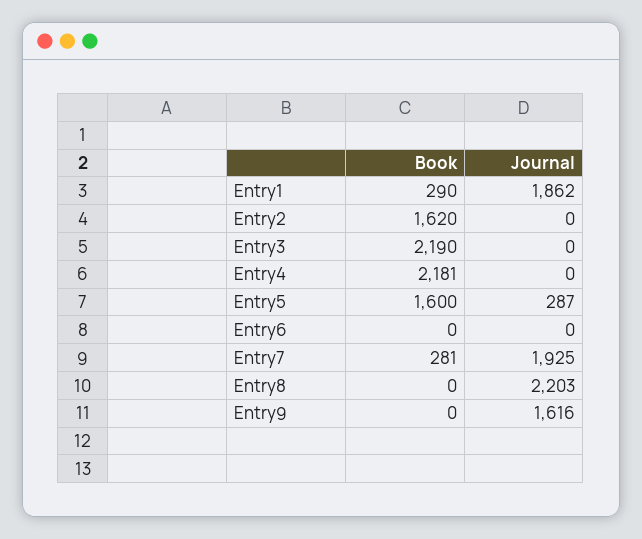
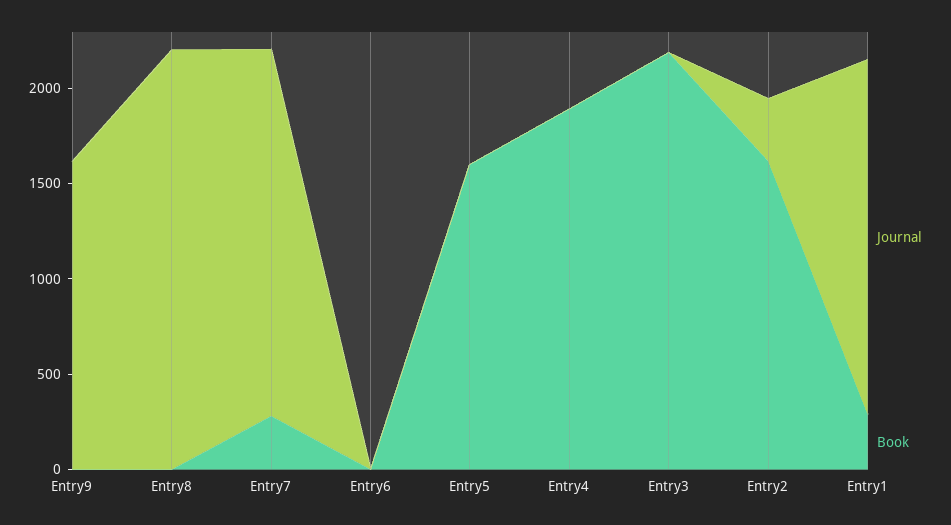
Journal, Entry2: 0 -> 300
Book, Entry4: 2181 -> 1900
Journal, Entry5: 287 -> 0

